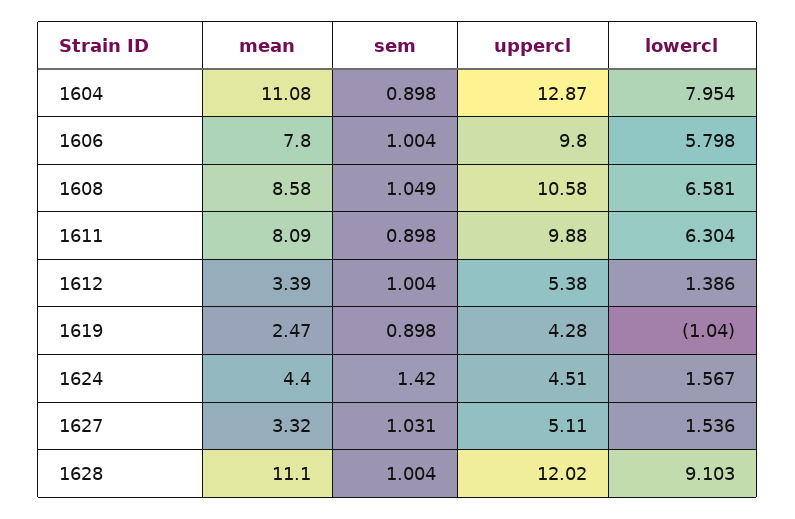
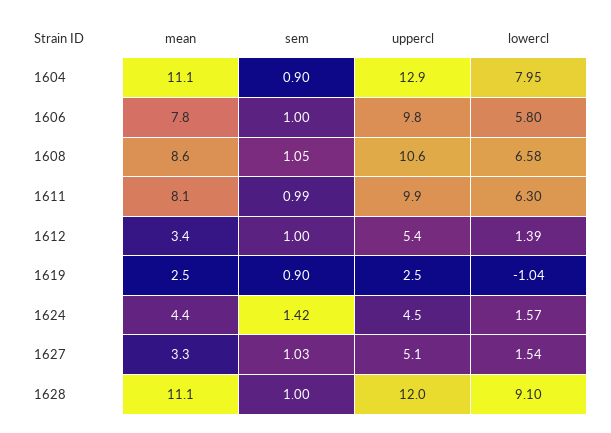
sem, 1611: 0.898 -> 0.99
uppercl, 1619: 4.28 -> 2.5

